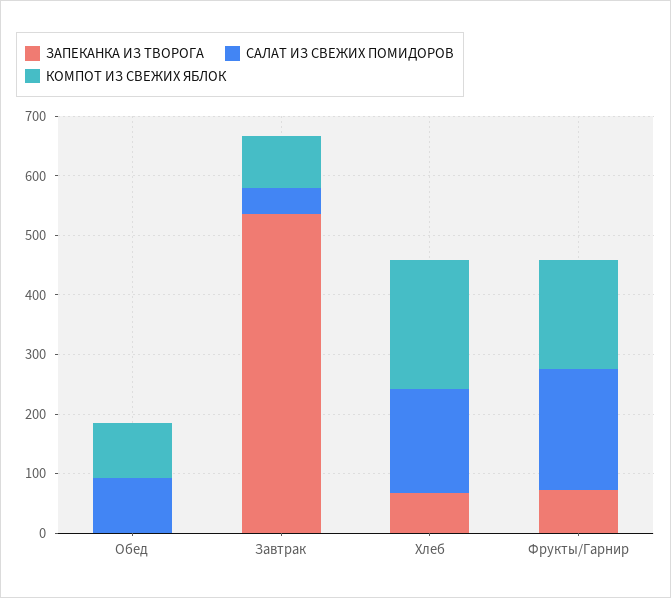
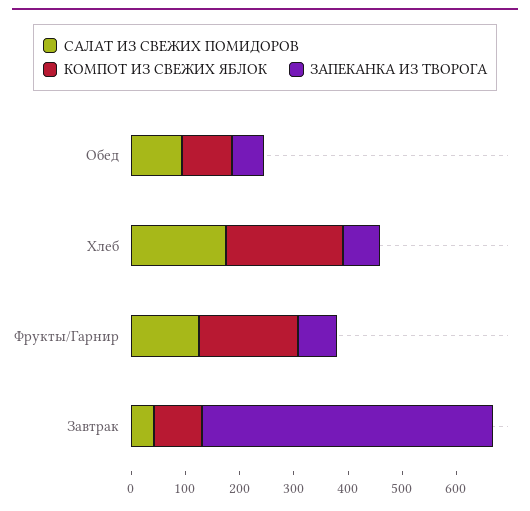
ЗАПЕКАНКА ИЗ ТВОРОГА, Обед: 0 -> 60
САЛАТ ИЗ СВЕЖИХ ПОМИДОРОВ, Фрукты/Гарнир: 200 -> 120

